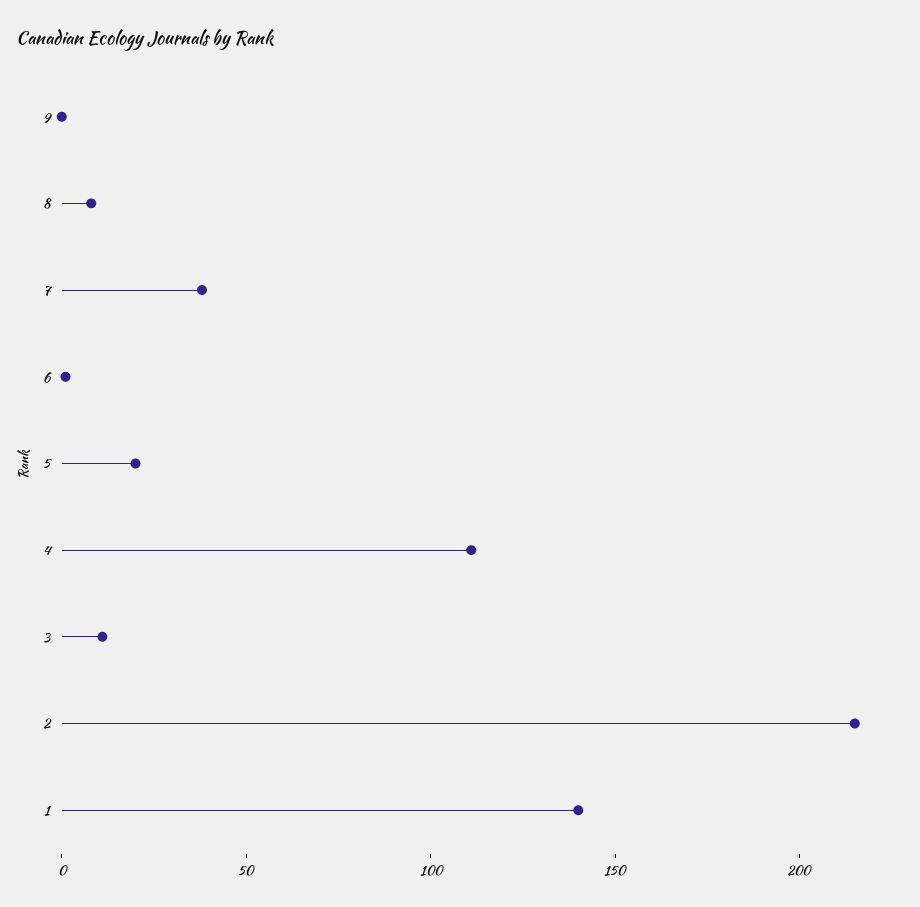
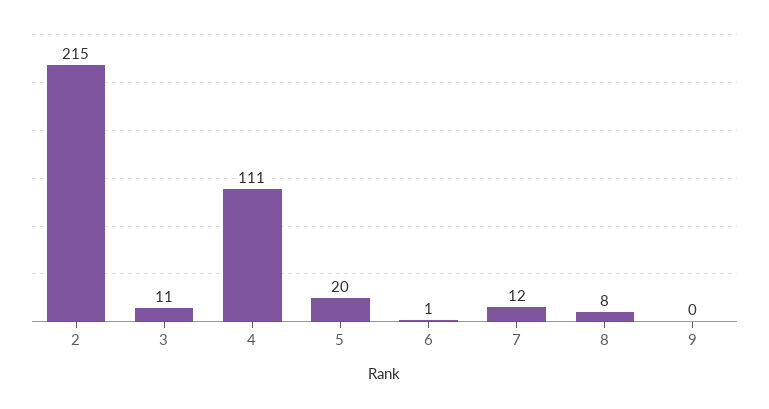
7: 40 -> 12
1: 140 -> none

